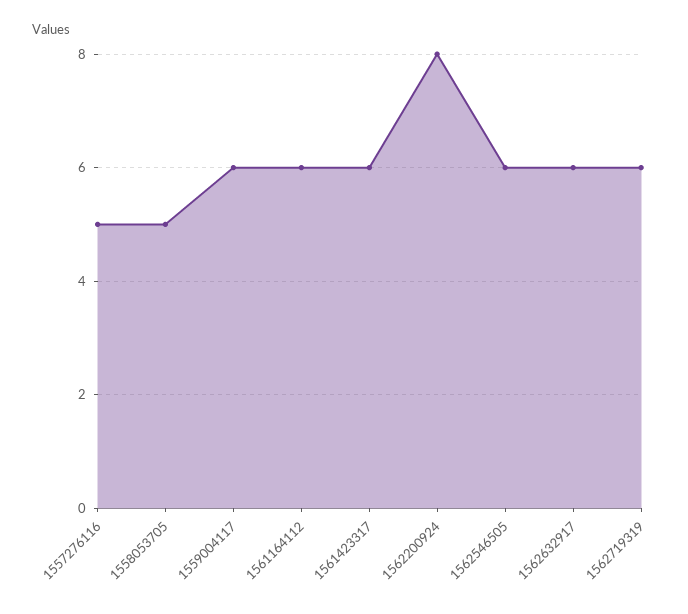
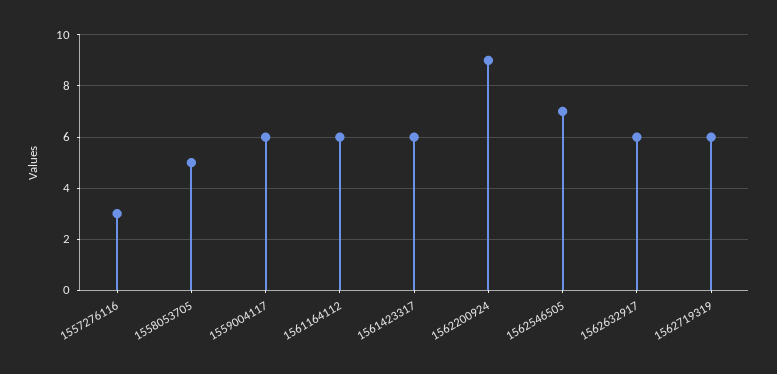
1557276116: 5 -> 3
1562200924: 8 -> 9
1562546505: 6 -> 7

